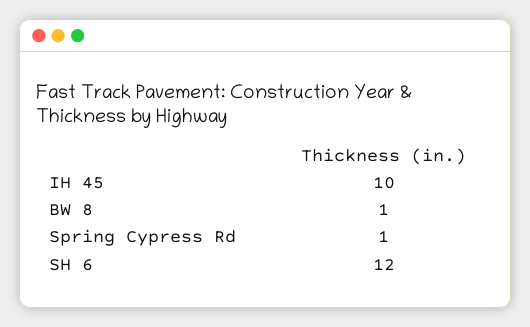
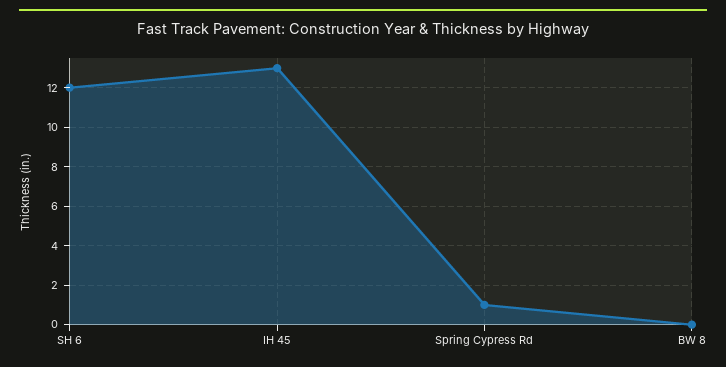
IH 45: 10 -> 13
BW 8: 1 -> 0

